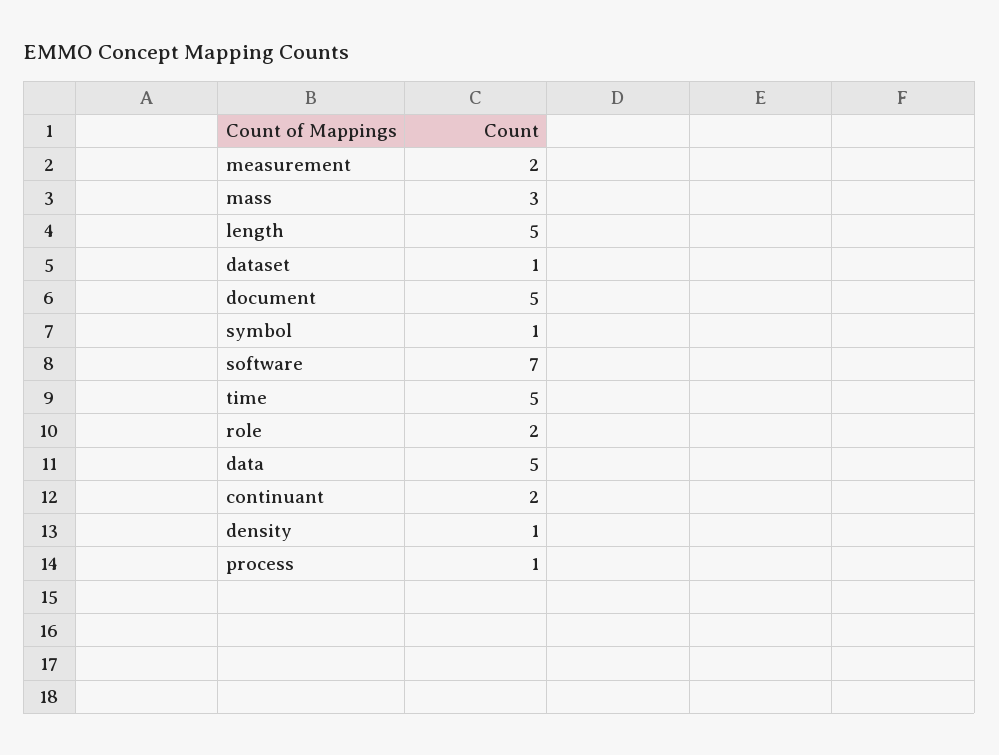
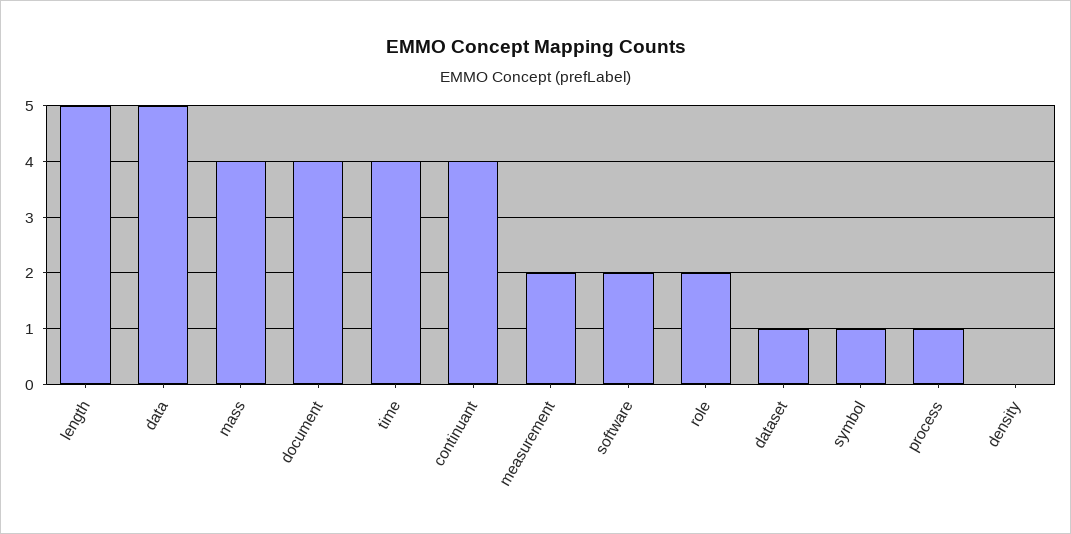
mass: 3 -> 4
document: 5 -> 4
software: 7 -> 2
time: 5 -> 4
continuant: 2 -> 4
density: 1 -> 0

